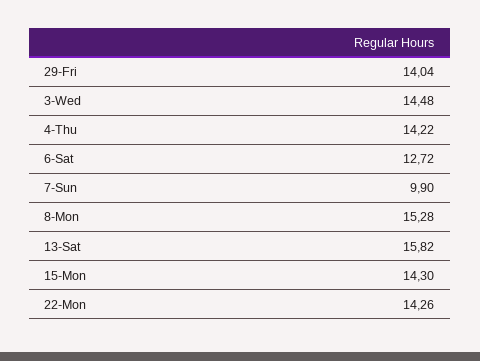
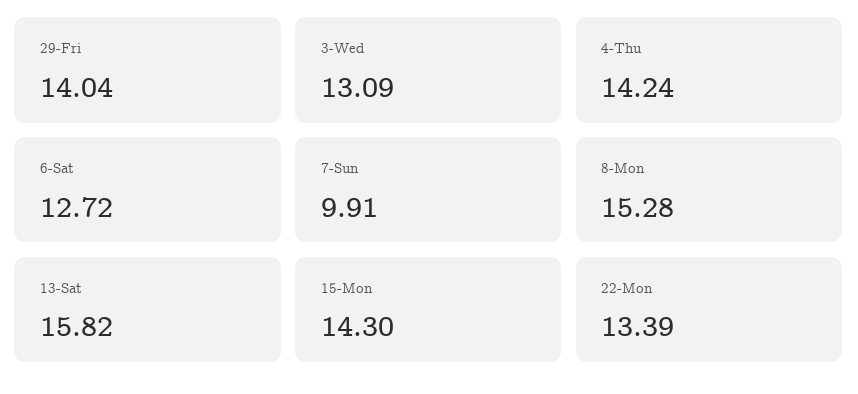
3-Wed: 14.48 -> 13.09
4-Thu: 14.22 -> 14.24
7-Sun: 9.9 -> 9.91
22-Mon: 14.26 -> 13.39

